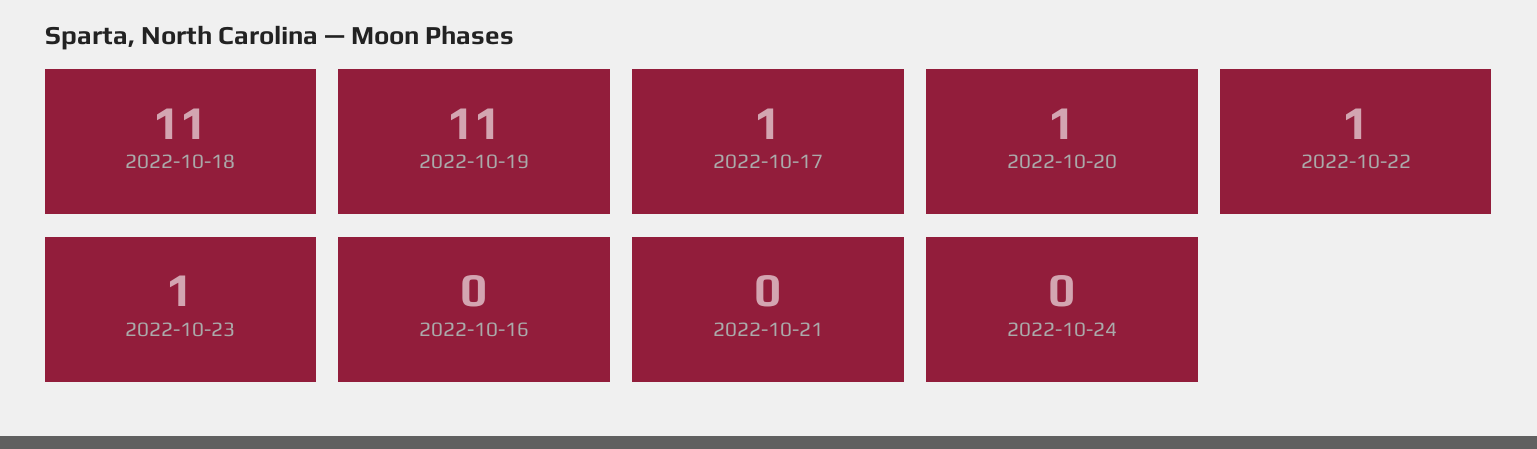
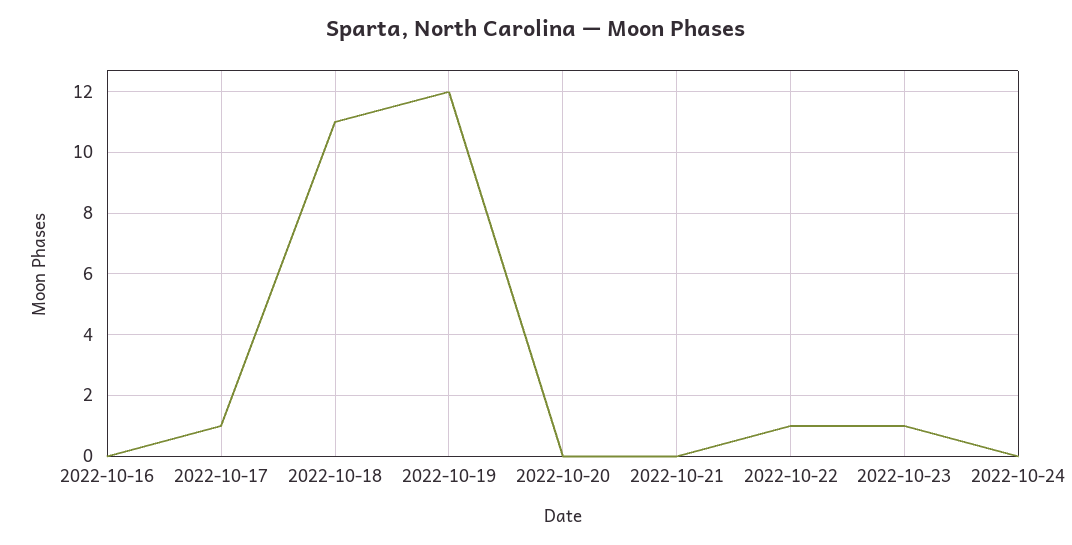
2022-10-19: 11 -> 12
2022-10-20: 1 -> 0

